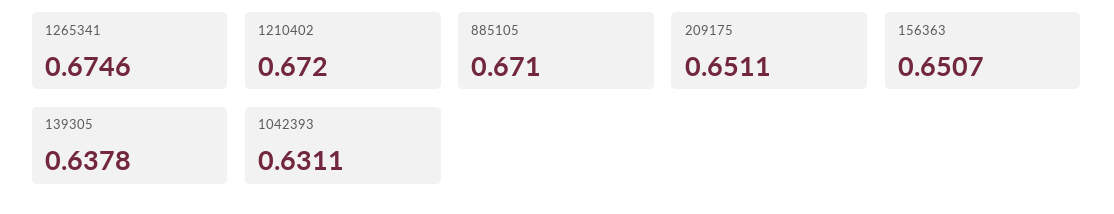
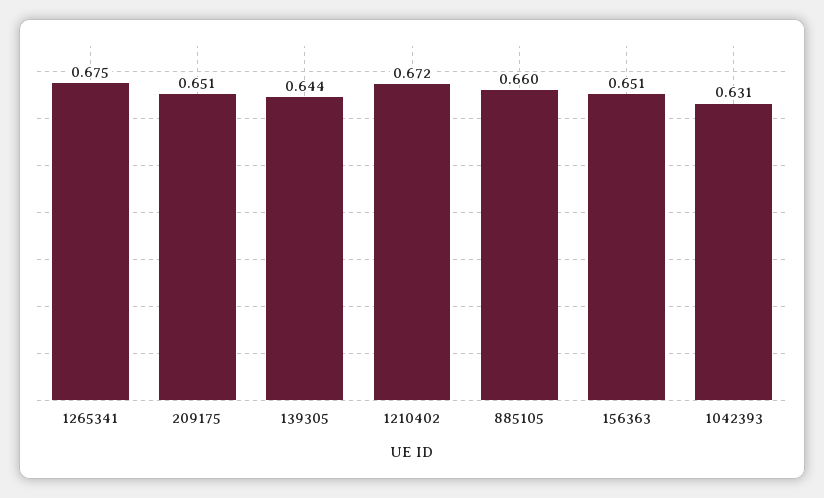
885105: 0.671 -> 0.66
139305: 0.6378 -> 0.644

